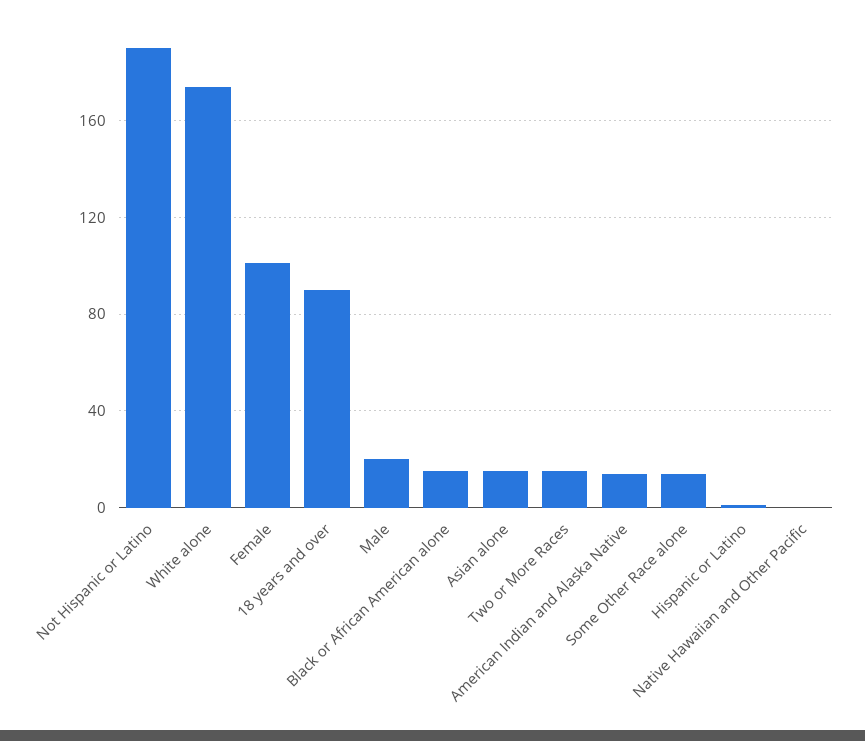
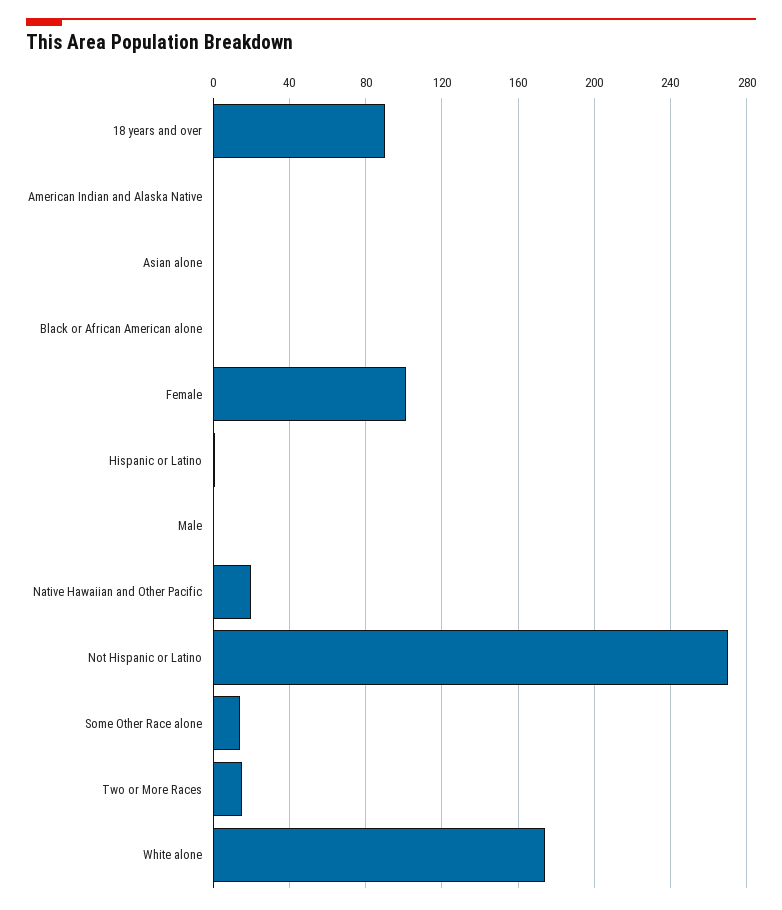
Not Hispanic or Latino: 190 -> 270
Male: 20 -> 0
Black or African American alone: 15 -> 0
Asian alone: 15 -> 0
American Indian and Alaska Native: 15 -> 0
Native Hawaiian and Other Pacific: 0 -> 20

